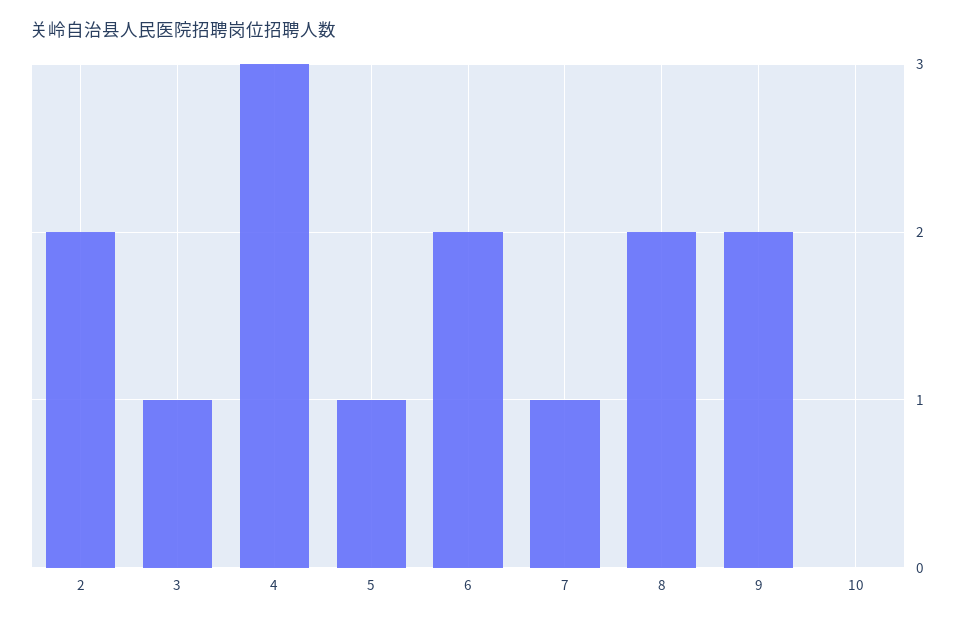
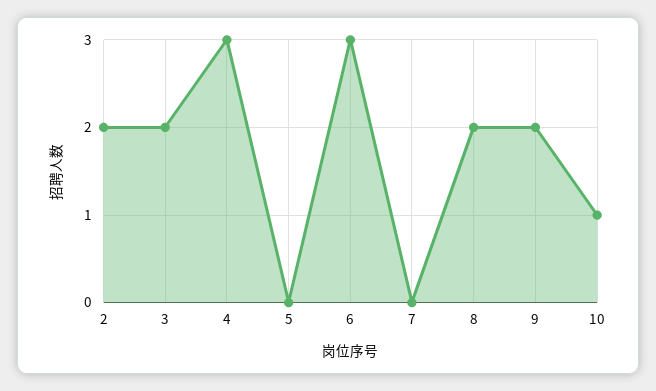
3: 1 -> 2
5: 1 -> 0
6: 2 -> 3
7: 1 -> 0
10: 0 -> 1

